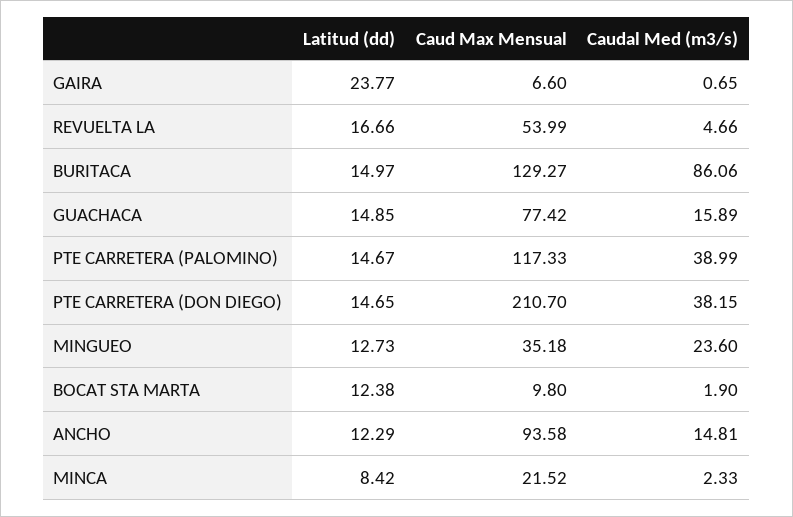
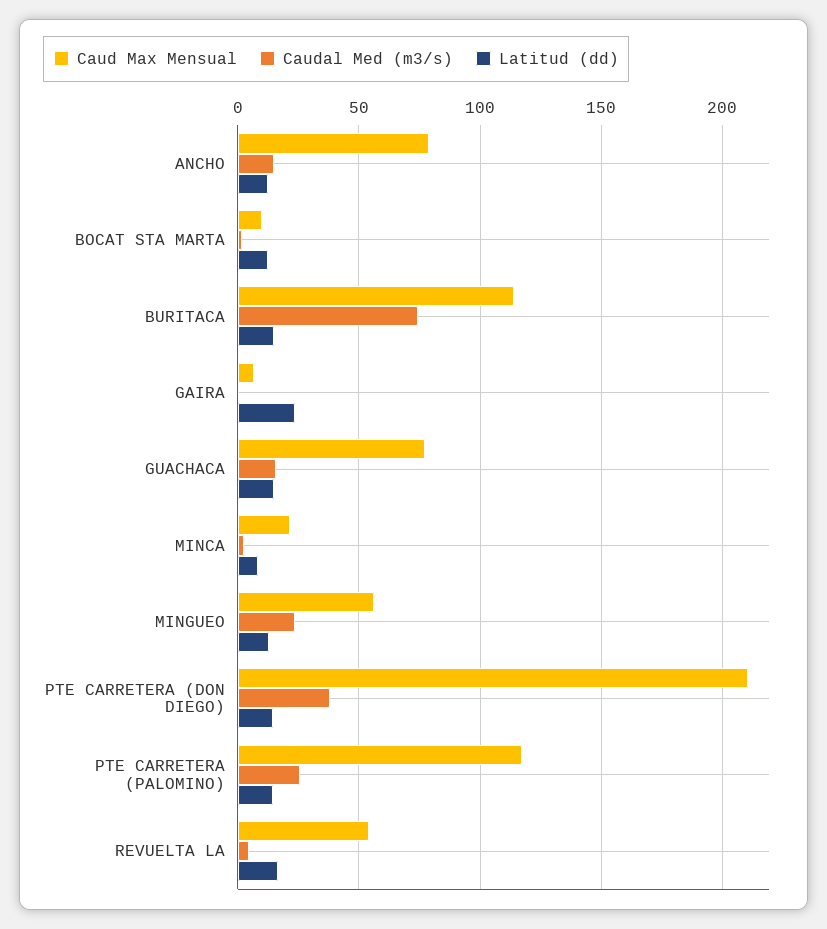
Caud Max Mensual, BURITACA: 129.27 -> 115
Caudal Med (m3/s), BURITACA: 86.06 -> 75
Caudal Med (m3/s), PTE CARRETERA (PALOMINO): 38.99 -> 25
Caud Max Mensual, MINGUEO: 35.18 -> 55
Caud Max Mensual, ANCHO: 93.58 -> 80

